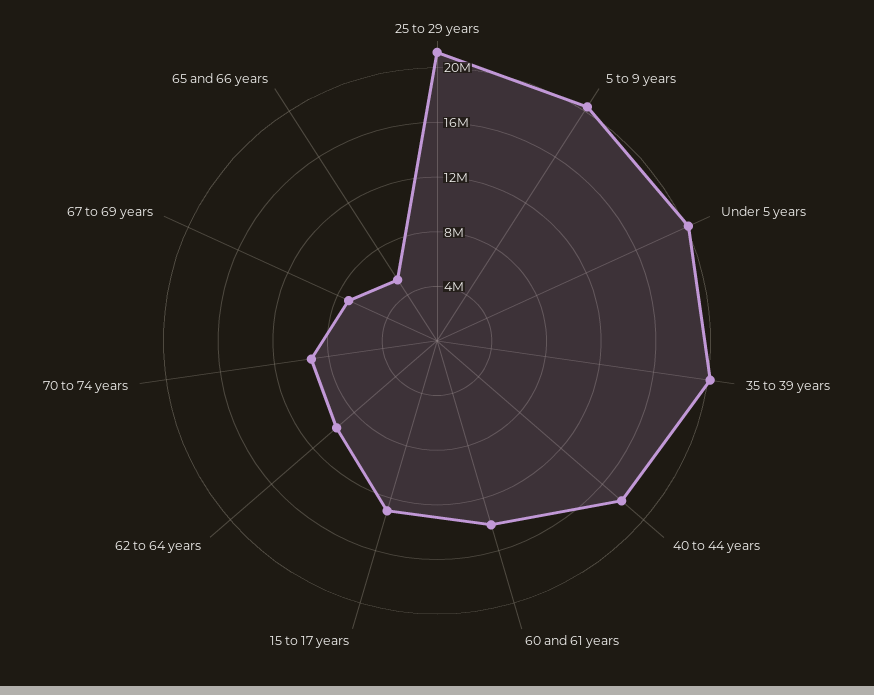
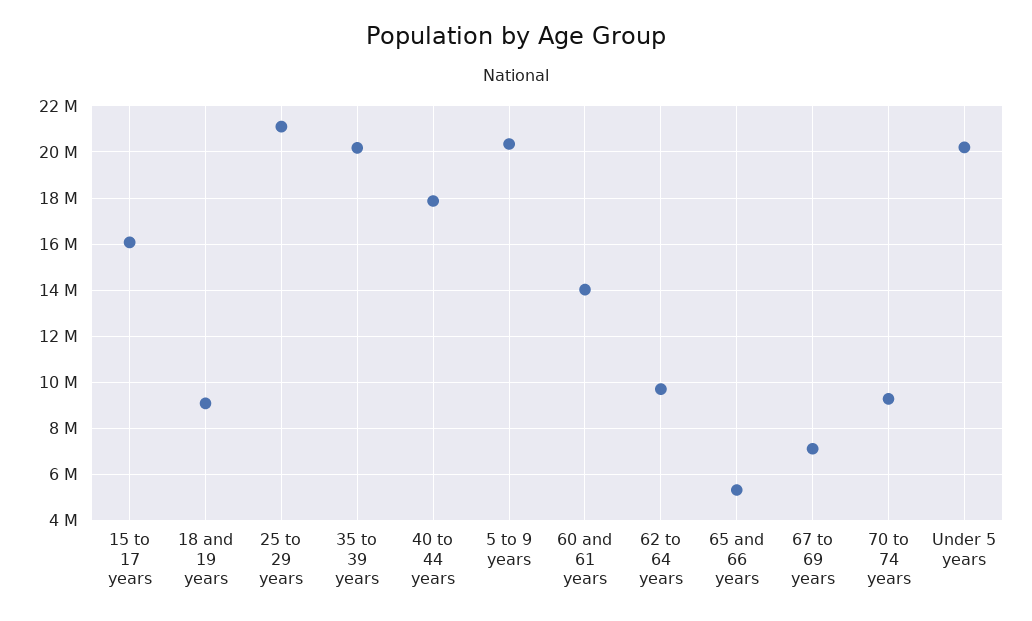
15 to 17 years: 13000000 -> 16000000
18 and 19 years: none -> 9000000

